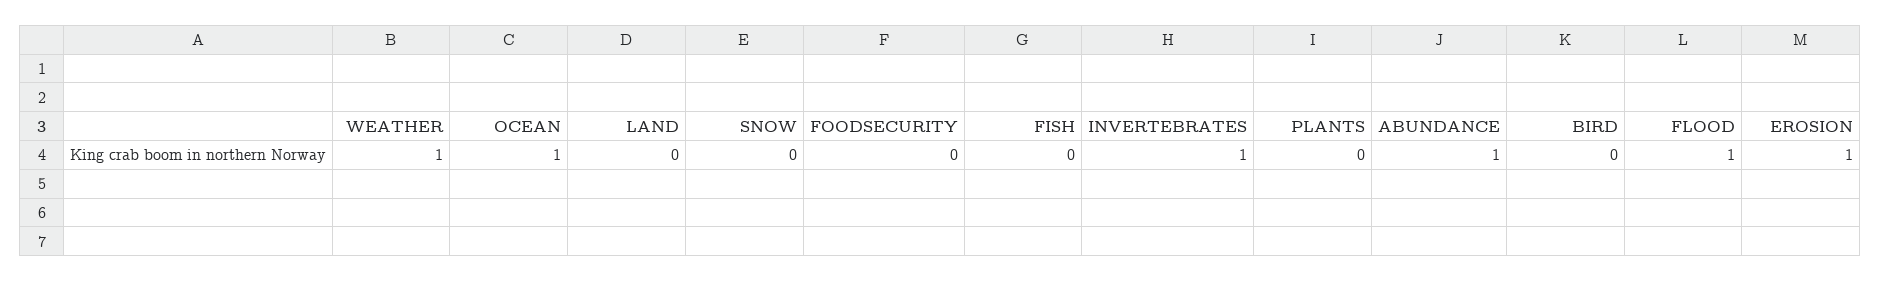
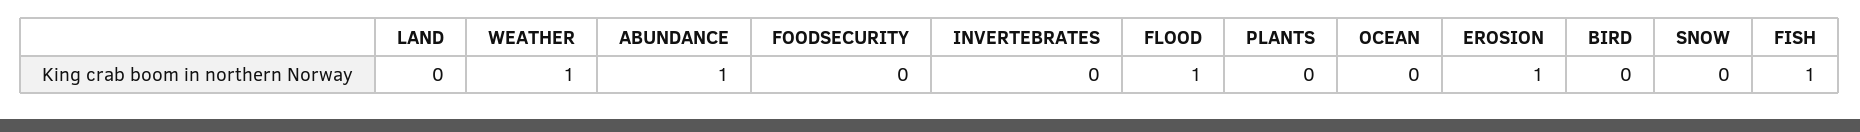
OCEAN: 1 -> 0
FISH: 0 -> 1
INVERTEBRATES: 1 -> 0

